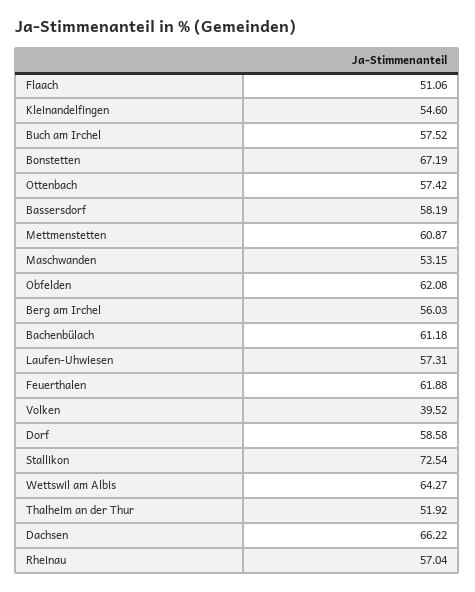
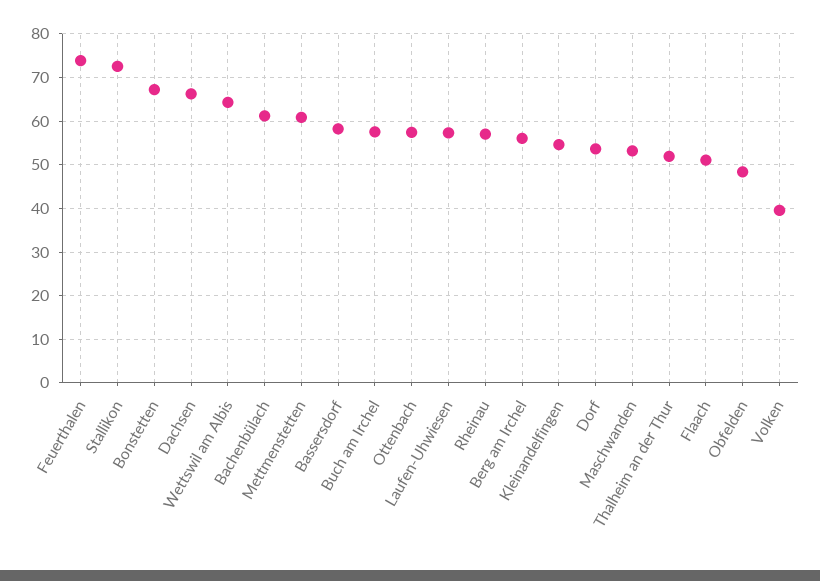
Obfelden: 62.08 -> 48
Feuerthalen: 61.88 -> 74
Dorf: 58.58 -> 54

